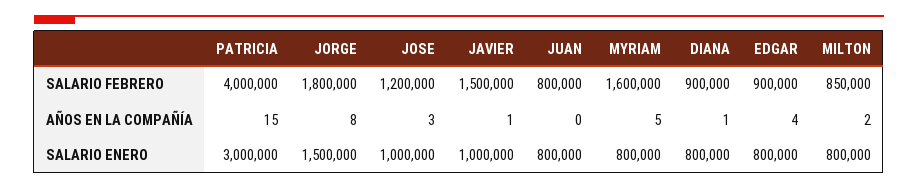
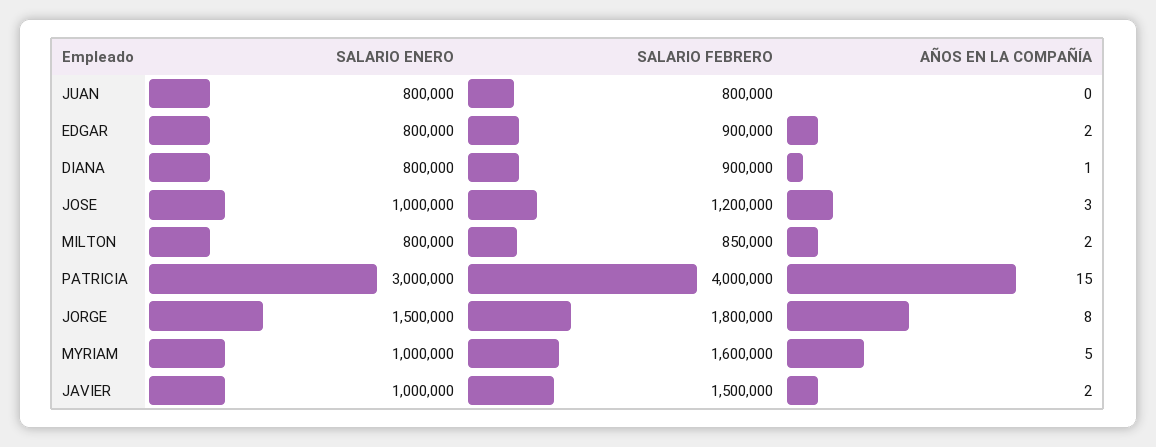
JAVIER, AÑOS EN LA COMPAÑÍA: 1 -> 2
EDGAR, AÑOS EN LA COMPAÑÍA: 4 -> 2
MYRIAM, SALARIO ENERO: 800000 -> 1000000

